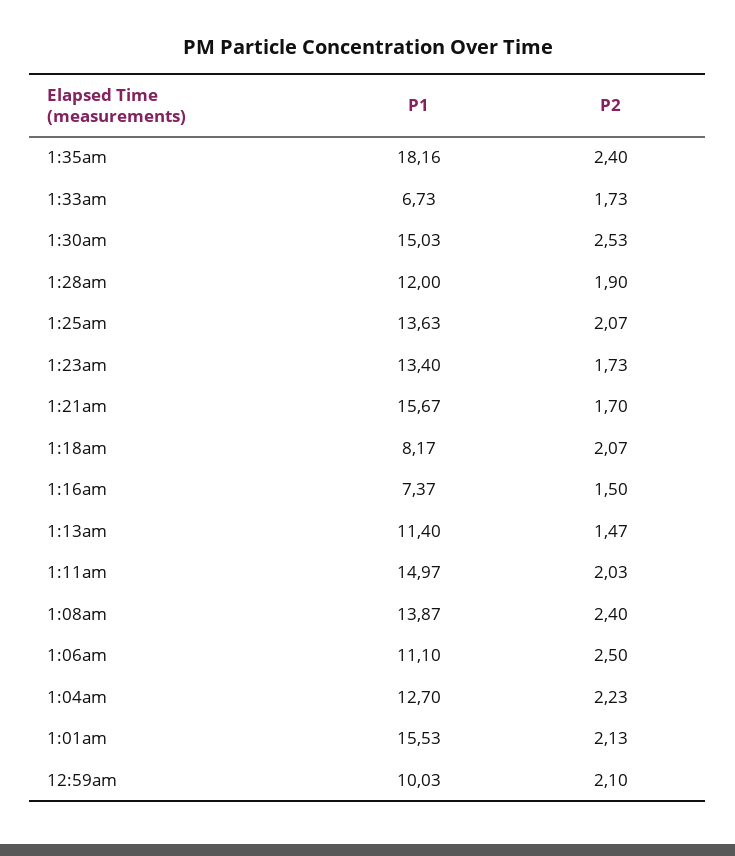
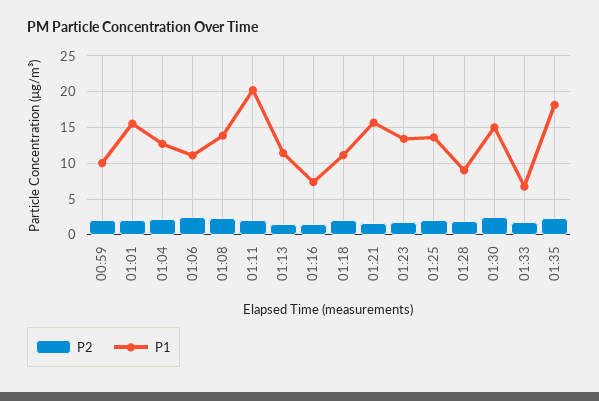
P1, 1:28am: 12 -> 9
P1, 1:18am: 8.17 -> 11
P1, 1:11am: 14.97 -> 20

